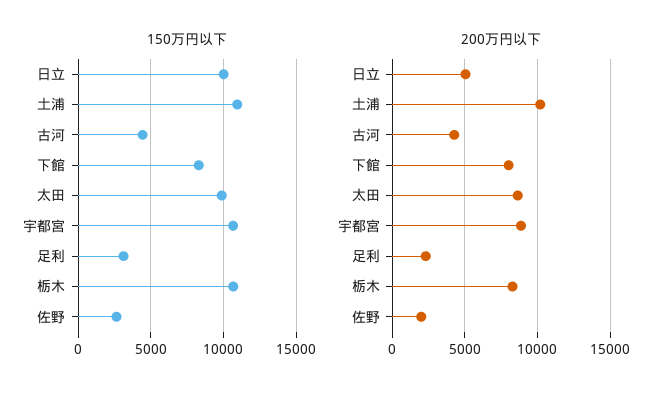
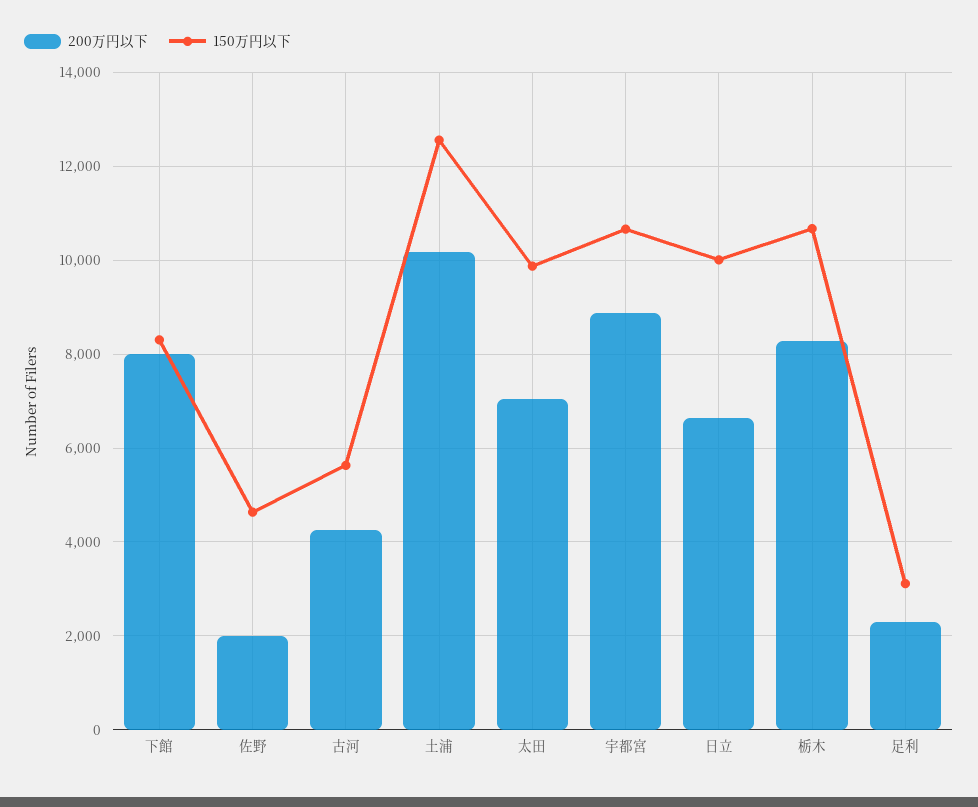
150万円以下, 土浦: 11000 -> 12600
150万円以下, 古河: 4500 -> 5600
150万円以下, 佐野: 2500 -> 4600
200万円以下, 日立: 5000 -> 6600
200万円以下, 太田: 8500 -> 7000

